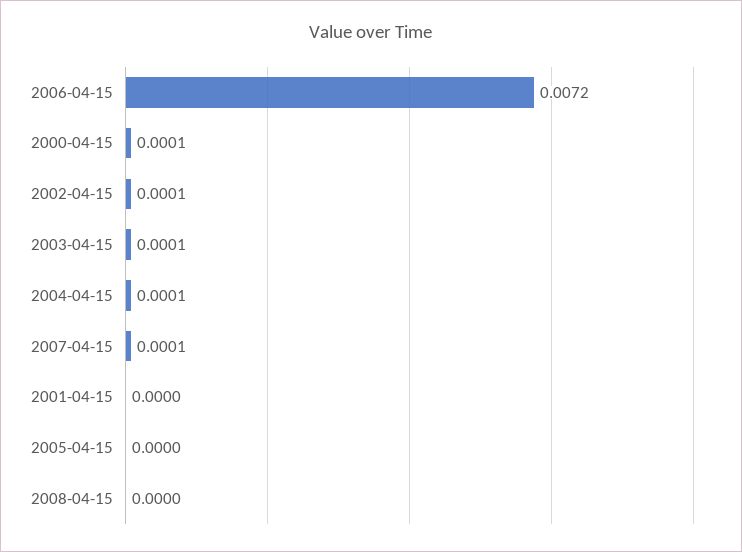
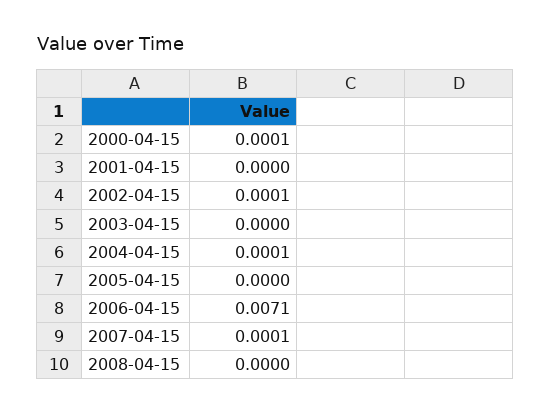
2006-04-15: 0.0072 -> 0.0071
2003-04-15: 0.0001 -> 0

